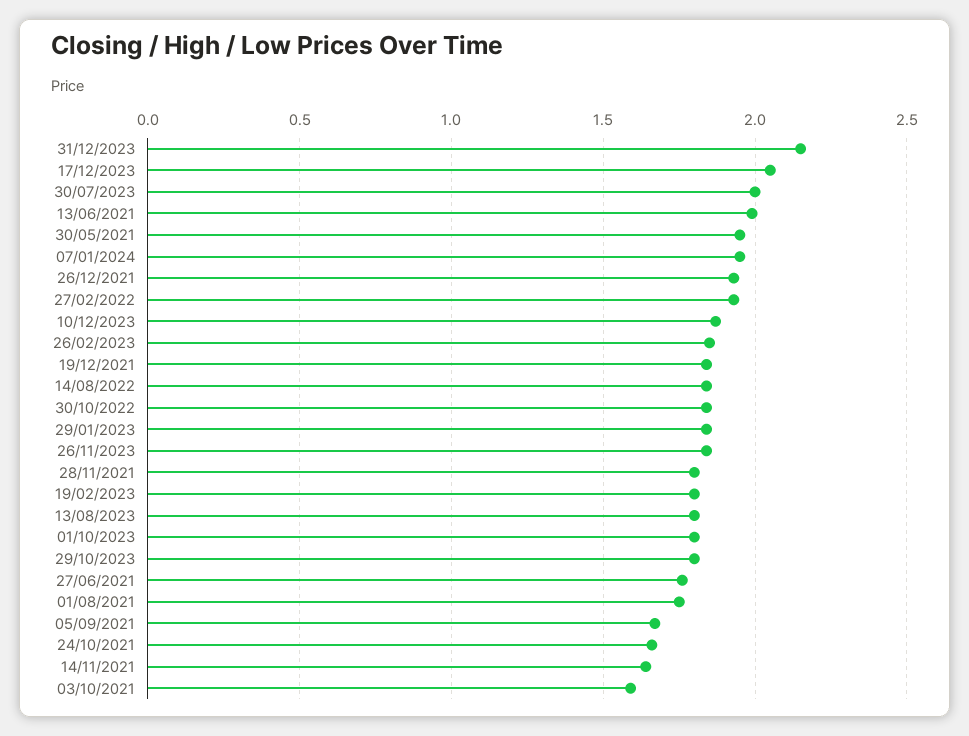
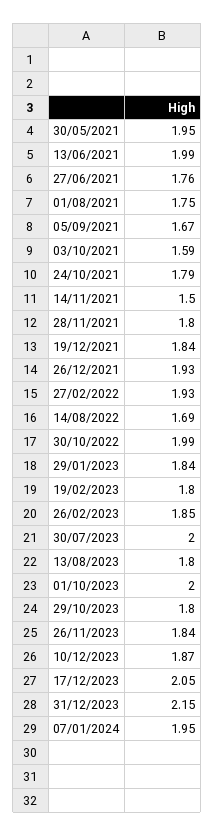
14/08/2022: 1.85 -> 1.69
30/10/2022: 1.85 -> 1.99
01/10/2023: 1.8 -> 2
24/10/2021: 1.65 -> 1.79
14/11/2021: 1.65 -> 1.5

